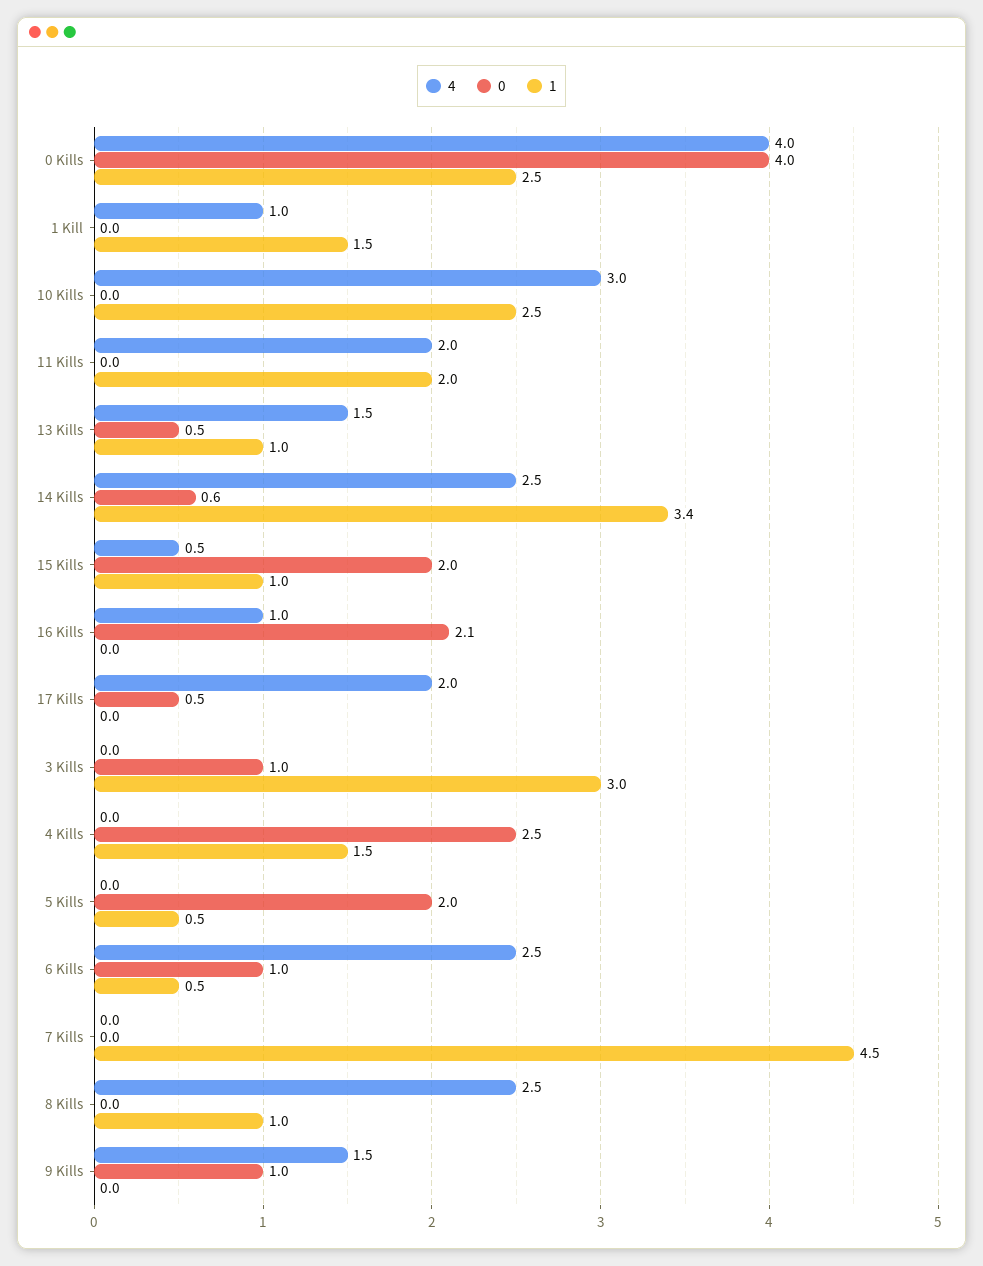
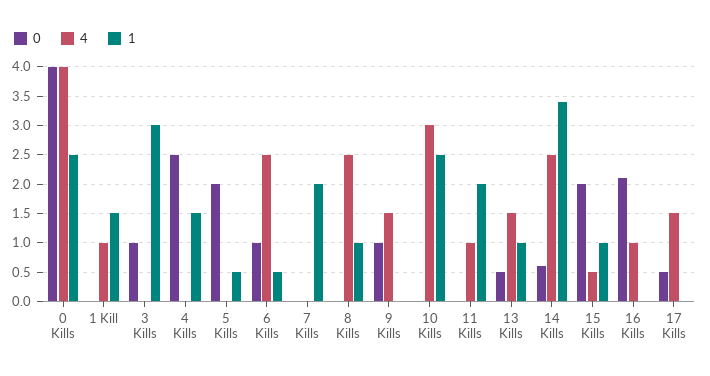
4, 11 Kills: 2 -> 1
4, 17 Kills: 2 -> 1.5
1, 7 Kills: 4.5 -> 2

